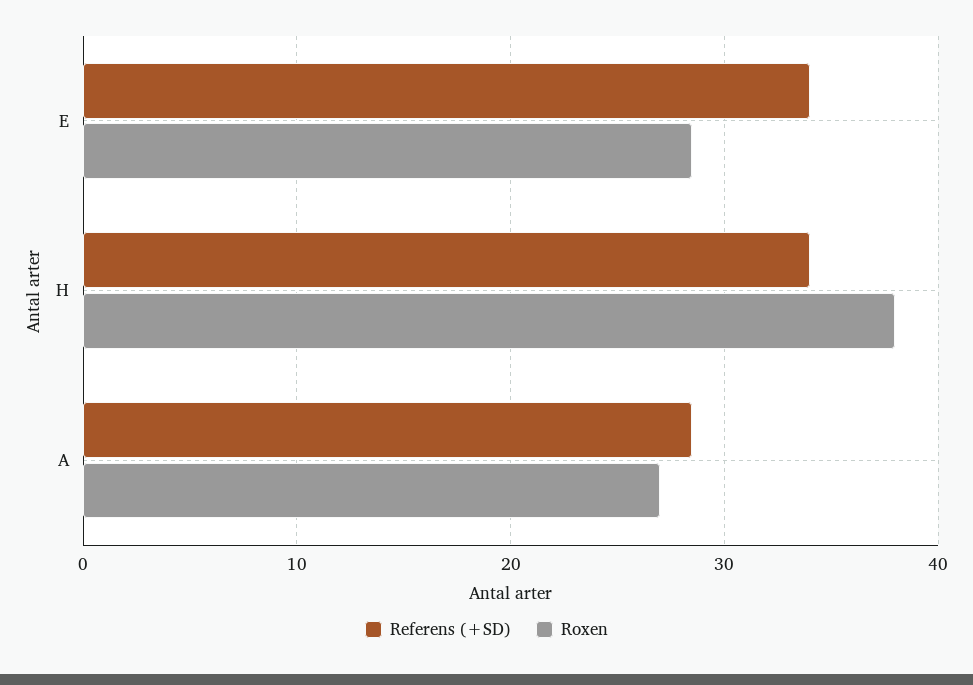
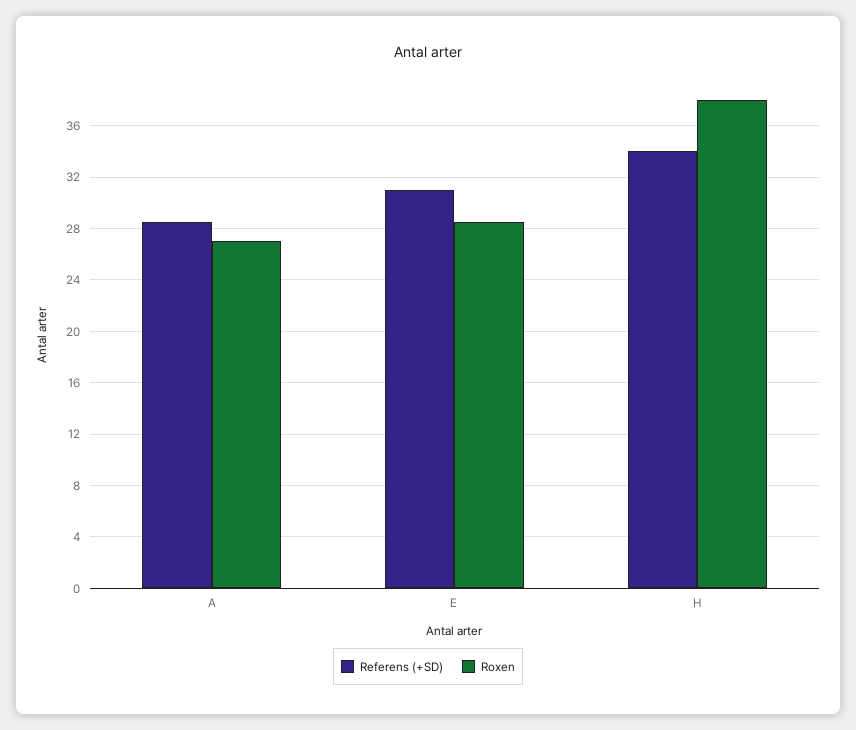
Referens (+SD), E: 34 -> 31

